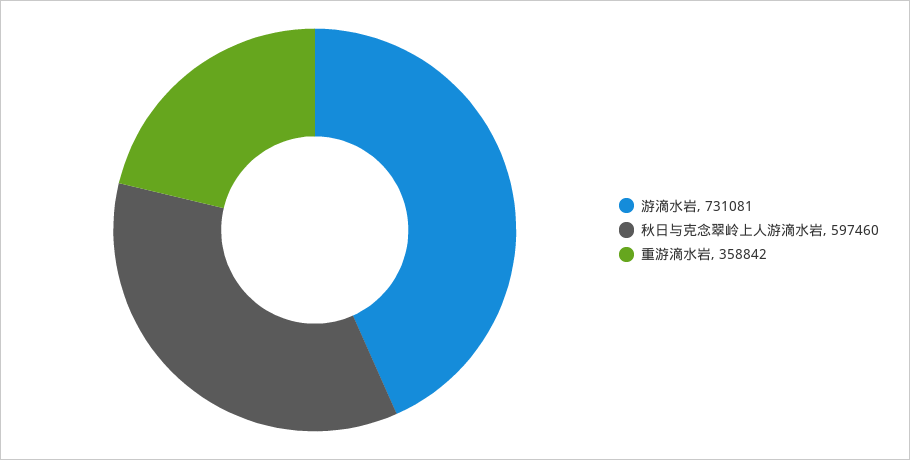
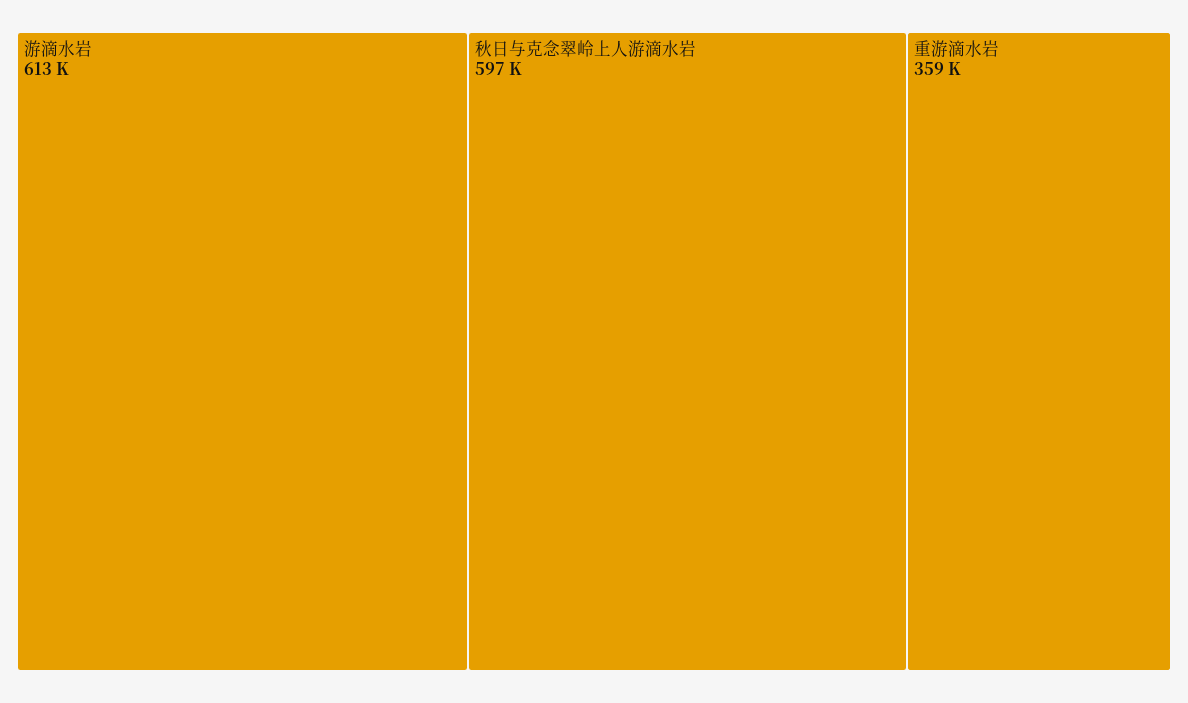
游滴水岩: 731081 -> 613000

